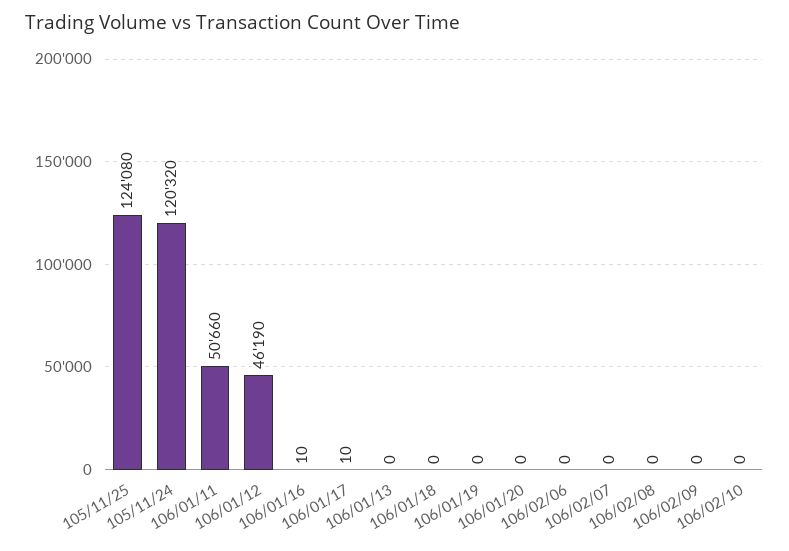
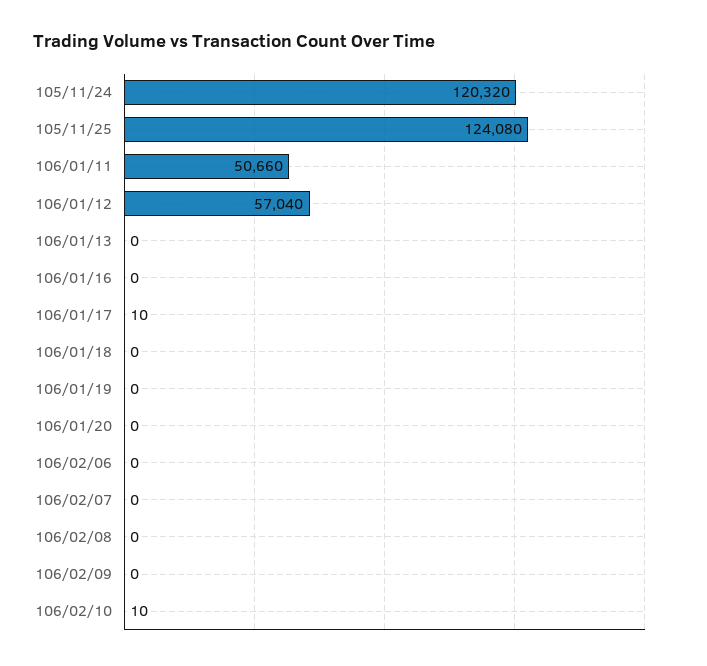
106/01/12: 46190 -> 57040
106/01/16: 10 -> 0
106/02/10: 0 -> 10

